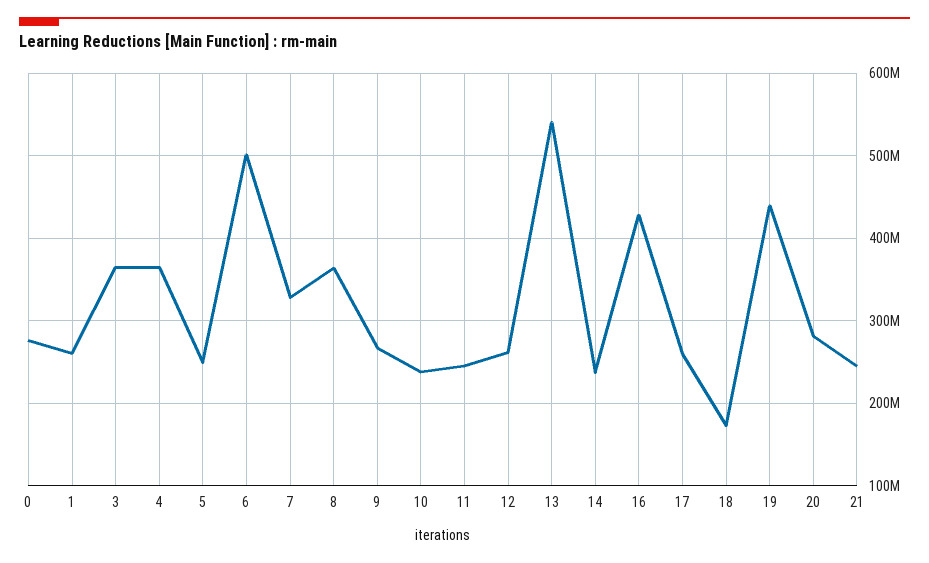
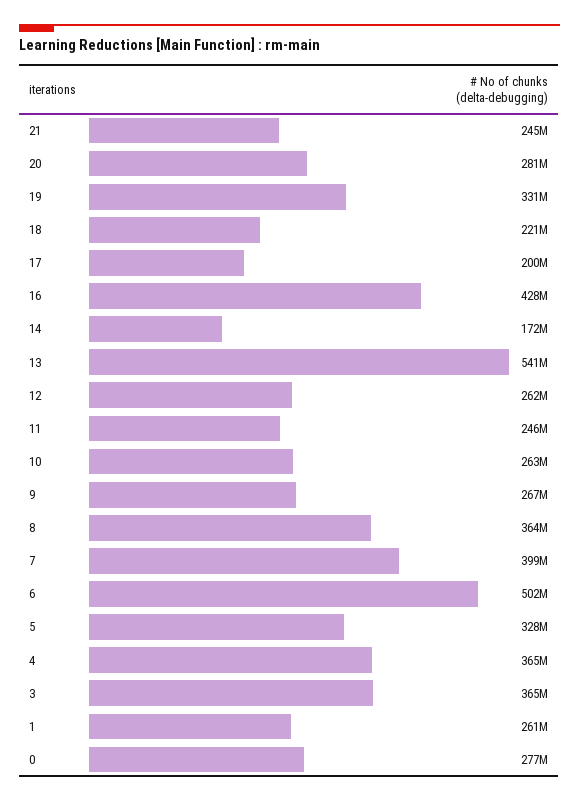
5: 250000000 -> 328000000
7: 330000000 -> 399000000
10: 240000000 -> 263000000
14: 240000000 -> 172000000
17: 260000000 -> 200000000
18: 170000000 -> 221000000
19: 440000000 -> 331000000

